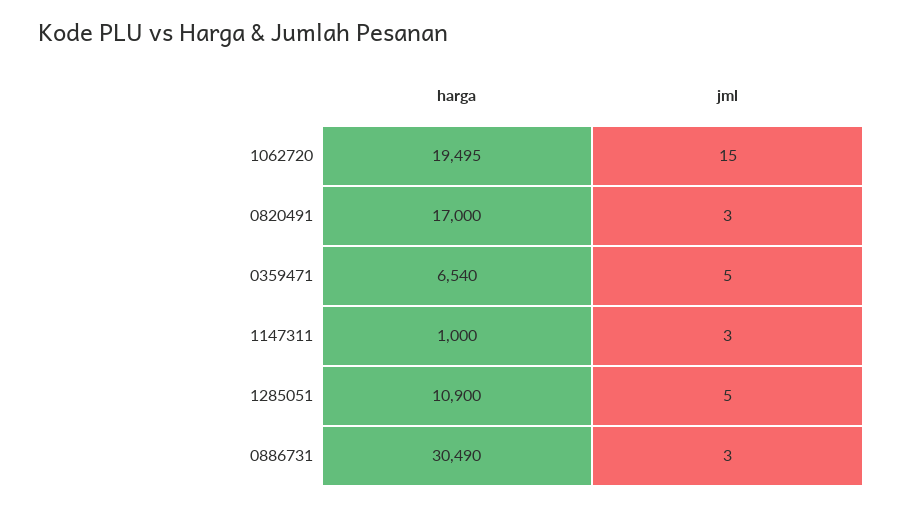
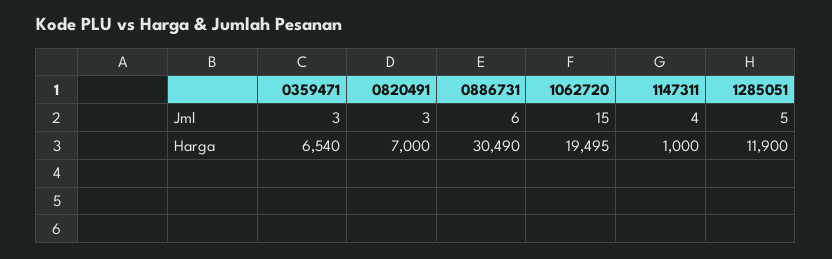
harga, 0820491: 17000 -> 7000
jml, 0359471: 5 -> 3
jml, 1147311: 3 -> 4
harga, 1285051: 10900 -> 11900
jml, 0886731: 3 -> 6

